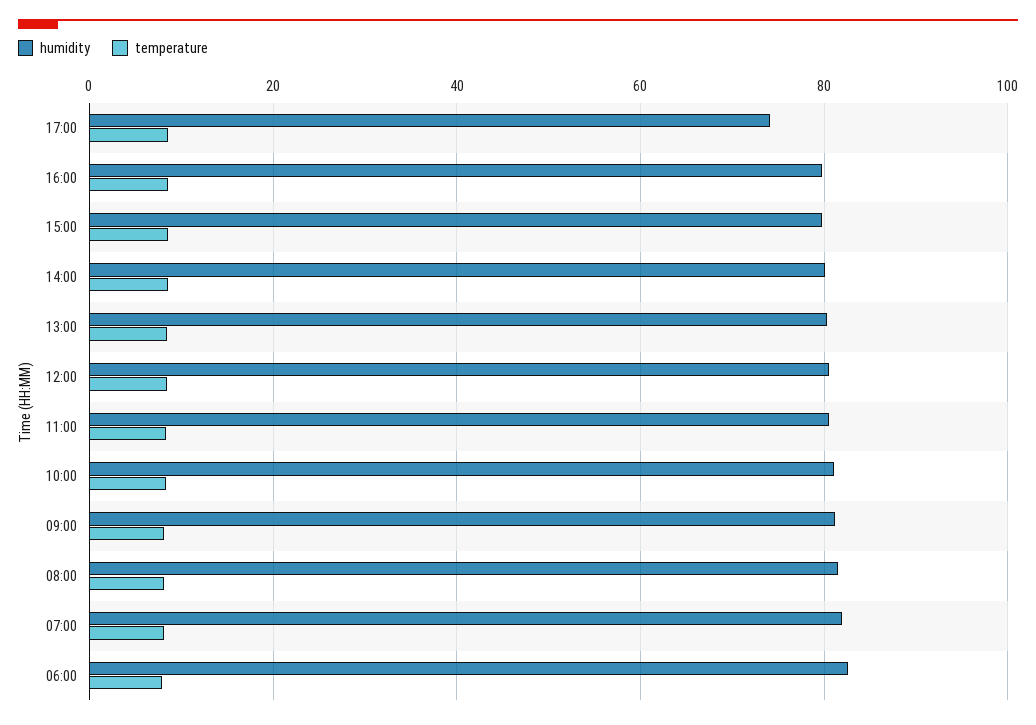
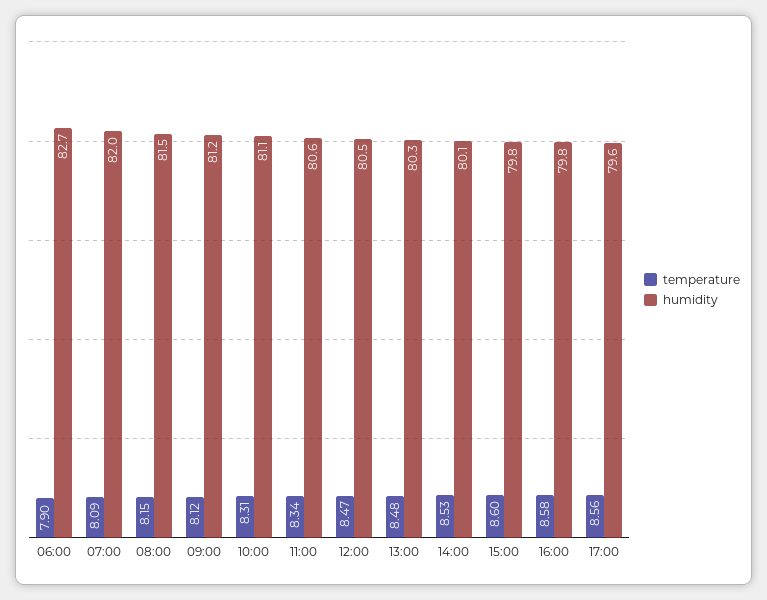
humidity, 17:00: 74 -> 79.6

